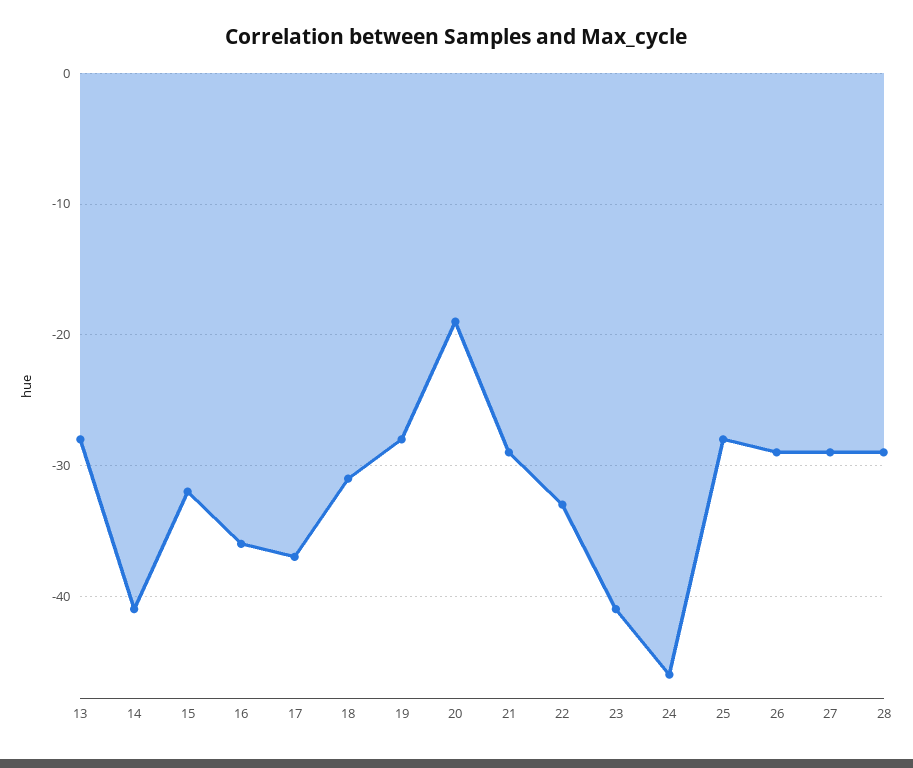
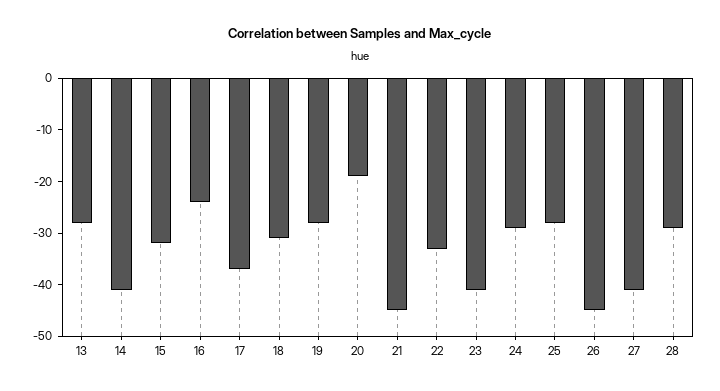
16: -36 -> -25
21: -29 -> -45
24: -46 -> -30
26: -29 -> -45
27: -29 -> -40

